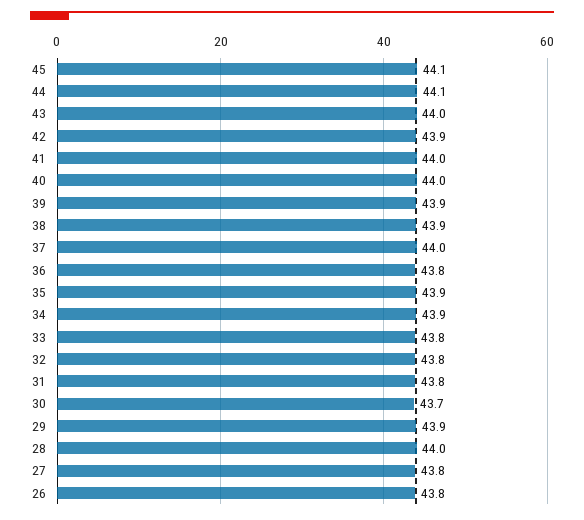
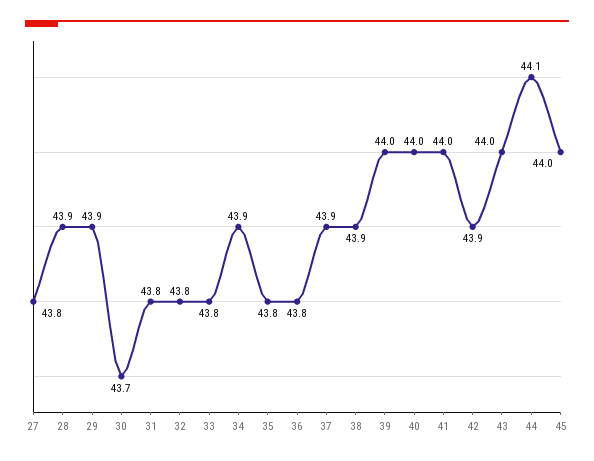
45: 44.1 -> 44
39: 43.9 -> 44
37: 44 -> 43.9
35: 43.9 -> 43.8
28: 44 -> 43.9
26: 43.8 -> none

